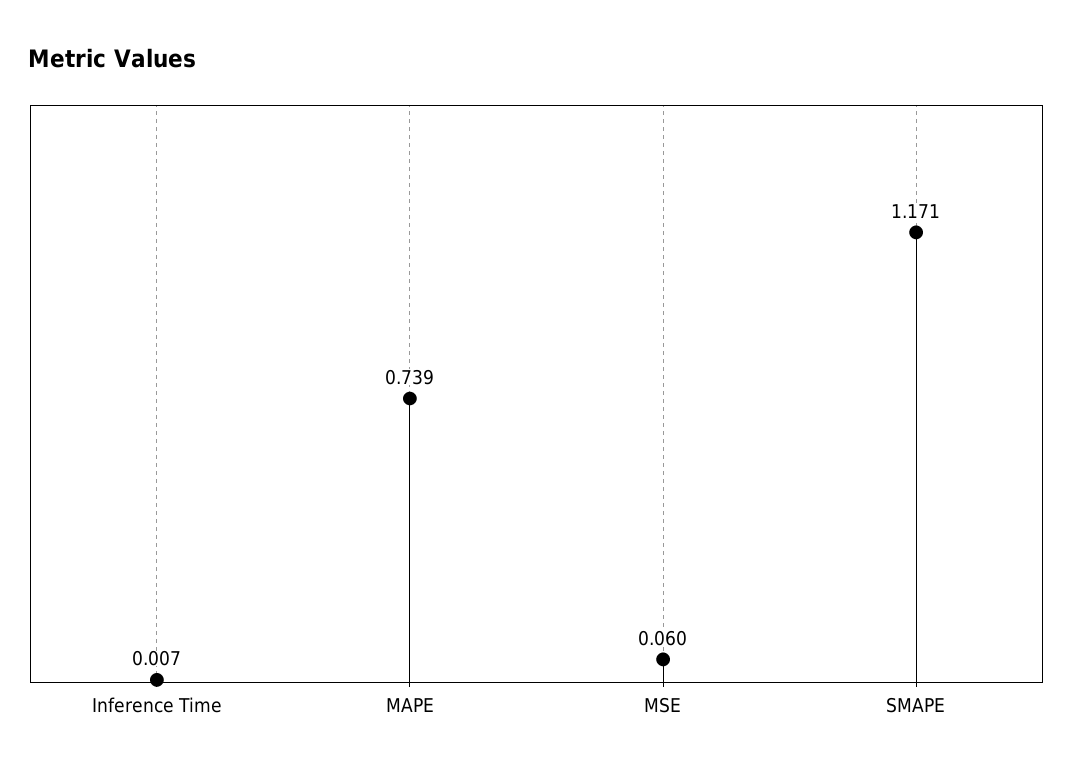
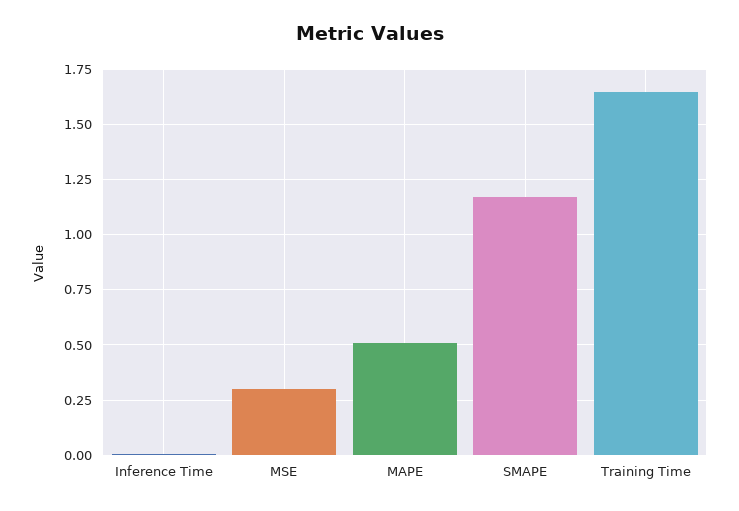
MAPE: 0.739 -> 0.5
MSE: 0.06 -> 0.3
Training Time: none -> 1.65

